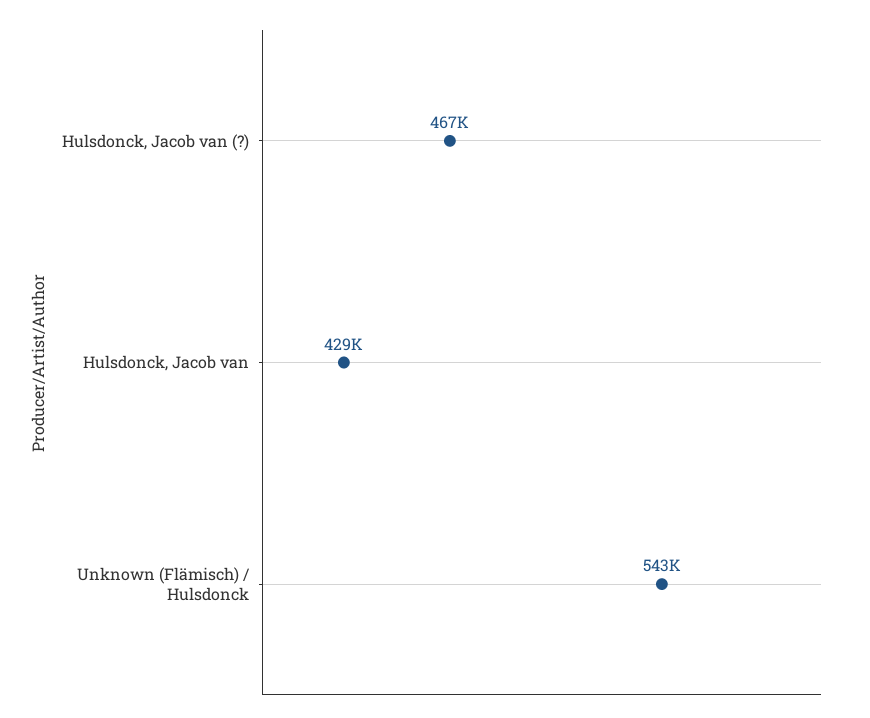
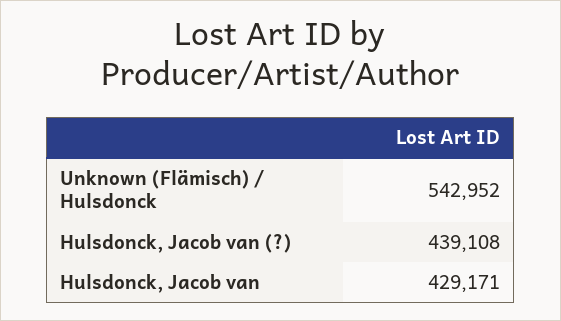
Hulsdonck, Jacob van (?): 467000 -> 439108

